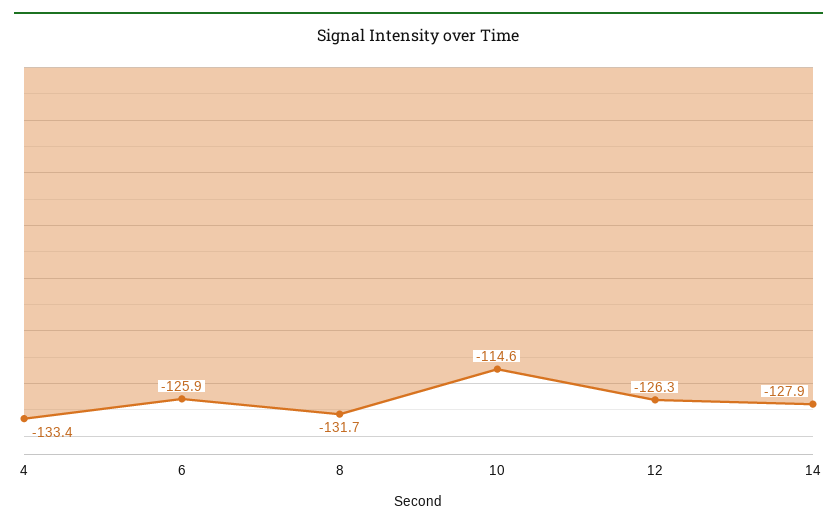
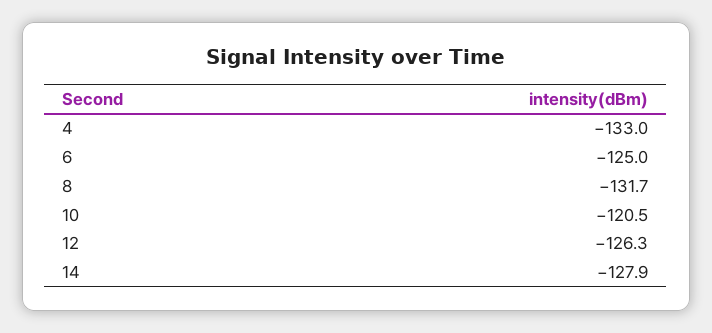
4: -133.4 -> -133
6: -125.9 -> -125
10: -114.6 -> -120.5

